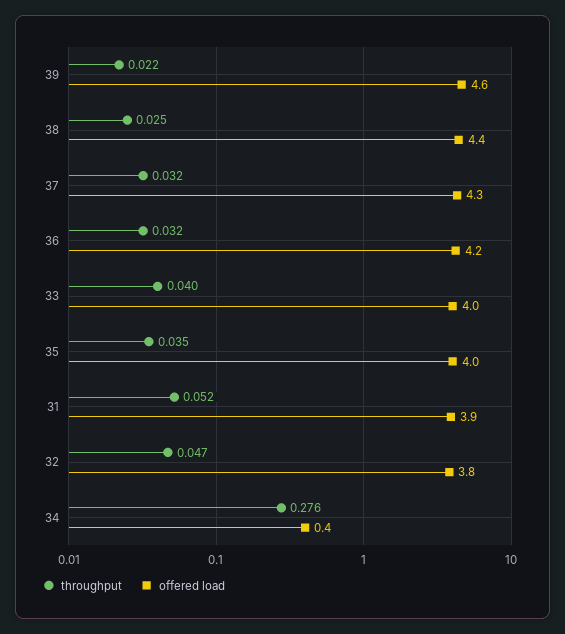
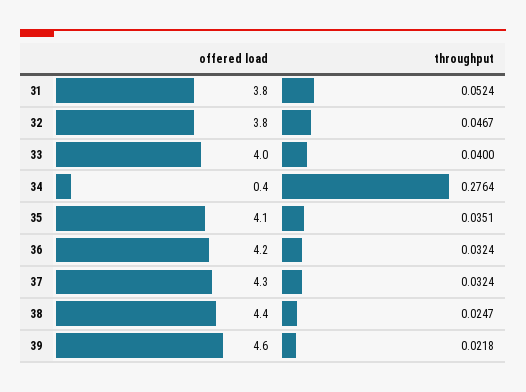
offered load, 35: 4 -> 4.1
offered load, 31: 3.9 -> 3.8

